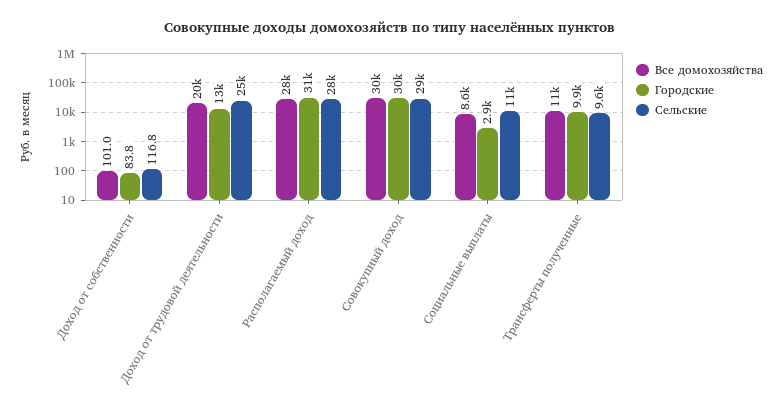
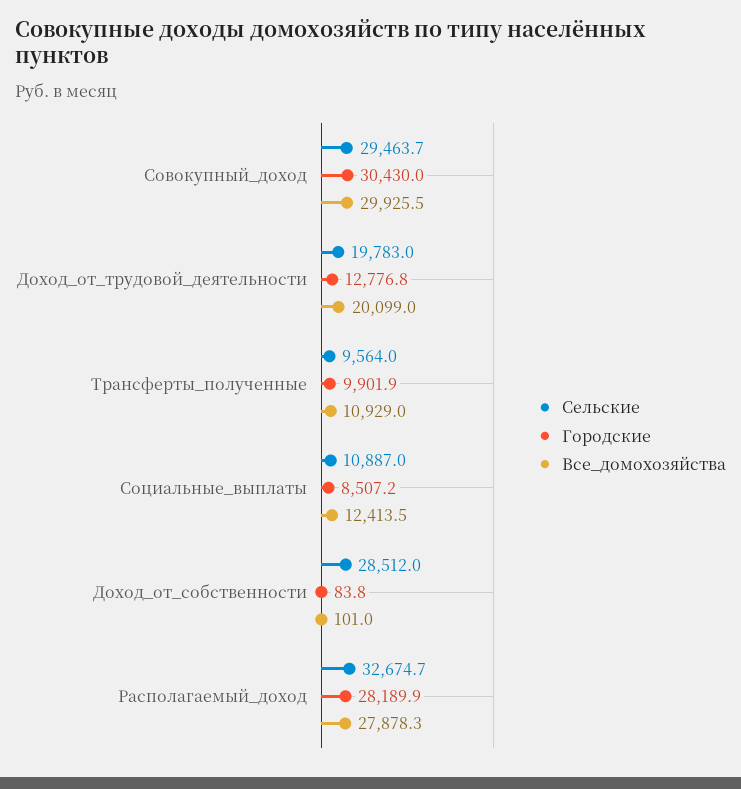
Сельские, Доход от собственности: 116.8 -> 28512
Сельские, Доход от трудовой деятельности: 25000 -> 19783
Городские, Располагаемый доход: 31000 -> 28189.9
Сельские, Располагаемый доход: 28000 -> 32674.7
Все домохозяйства, Социальные выплаты: 8600 -> 12413.5
Городские, Социальные выплаты: 2900 -> 8507.2

